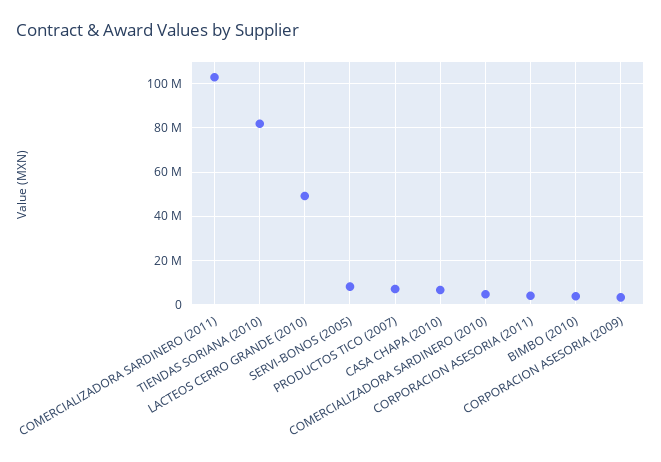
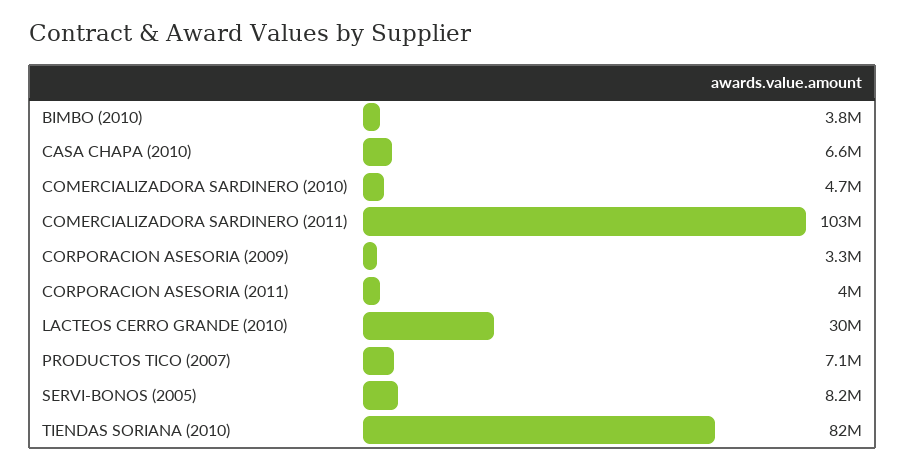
LACTEOS CERRO GRANDE (2010): 50000000 -> 30000000

